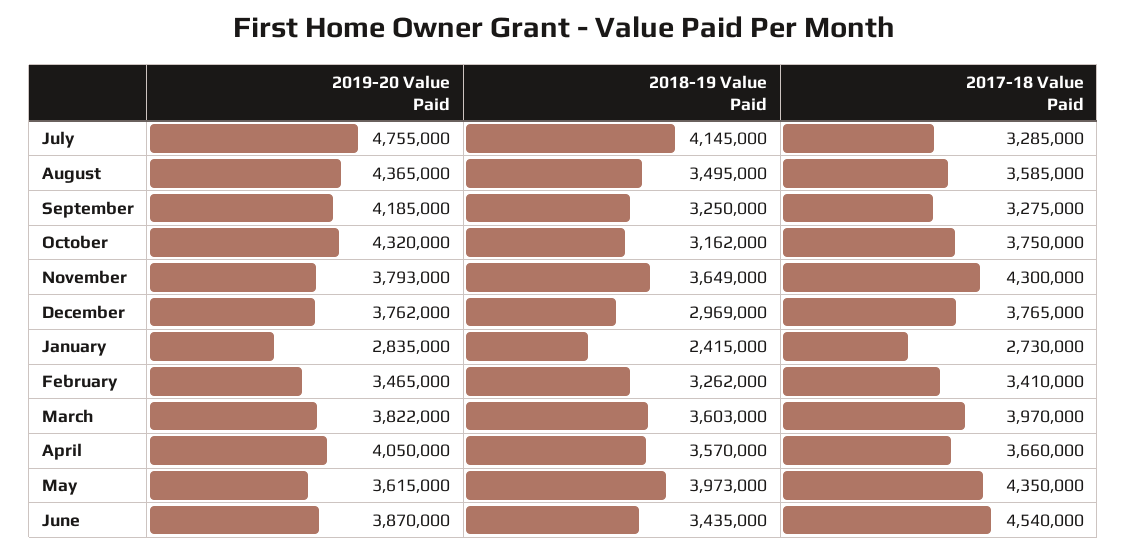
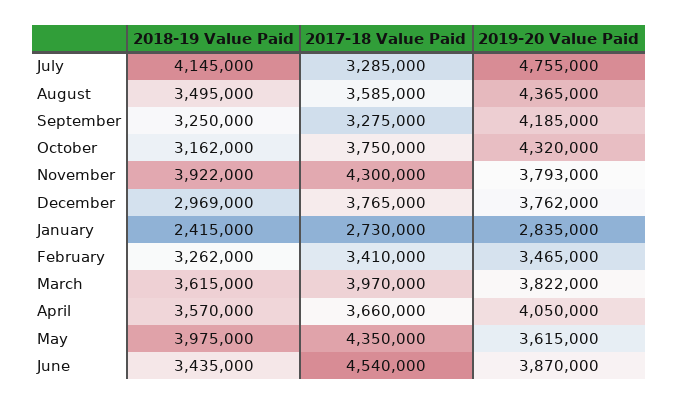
2018-19 Value Paid, November: 3649000 -> 3922000
2018-19 Value Paid, March: 3603000 -> 3615000
2018-19 Value Paid, May: 3973000 -> 3975000

